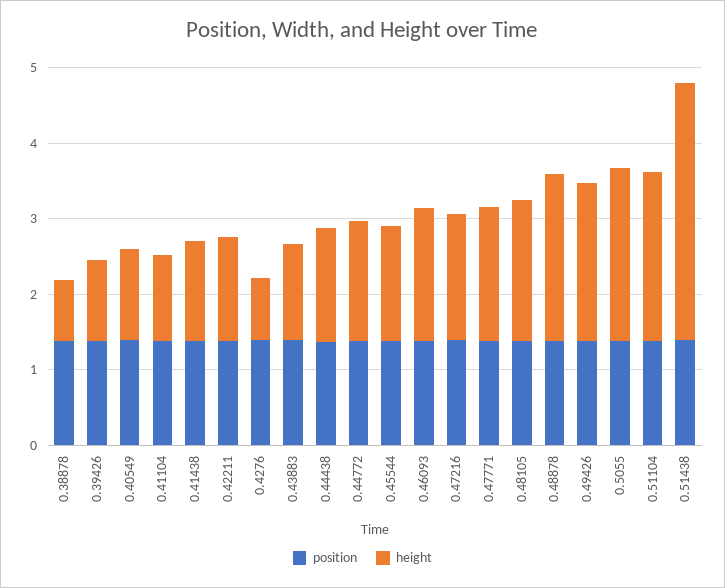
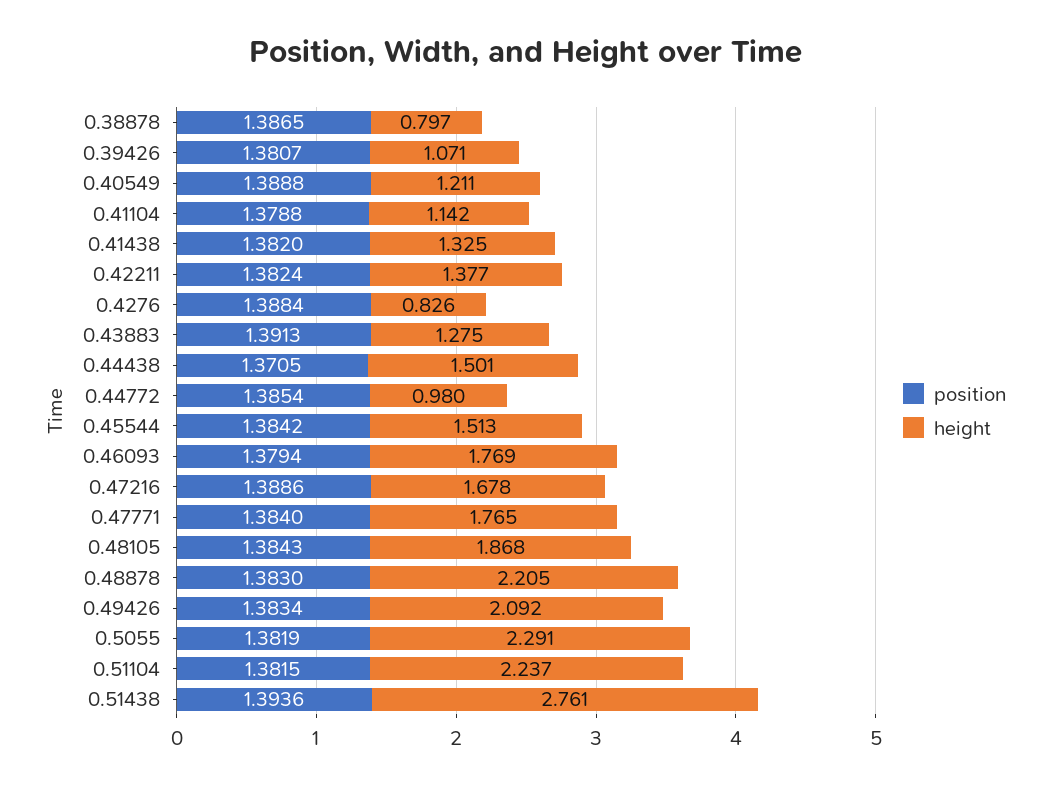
height, 0.44772: 1.6 -> 0.98
height, 0.51438: 3.4 -> 2.761

